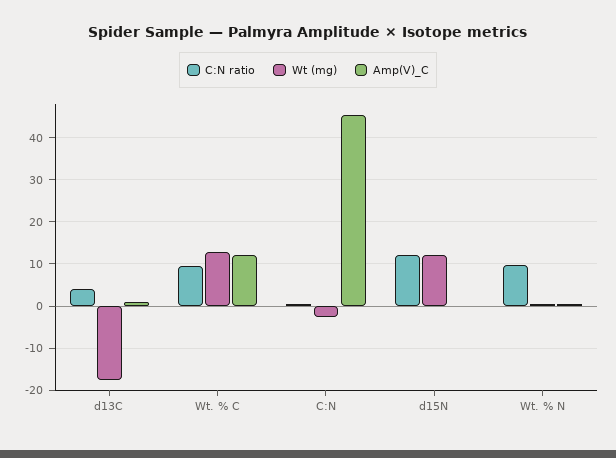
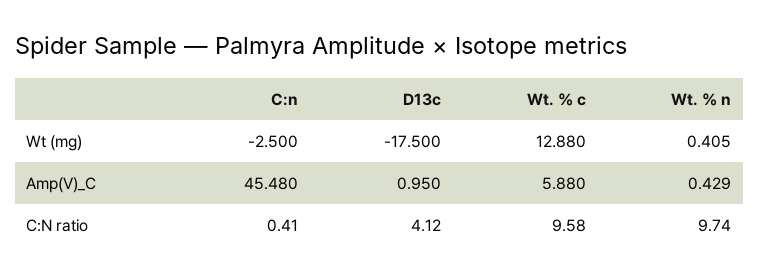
Amp(V)_C, Wt. % C: 12 -> 5.88
C:N ratio, d15N: 12 -> none
Wt (mg), d15N: 12 -> none
Amp(V)_C, d15N: 0 -> none

